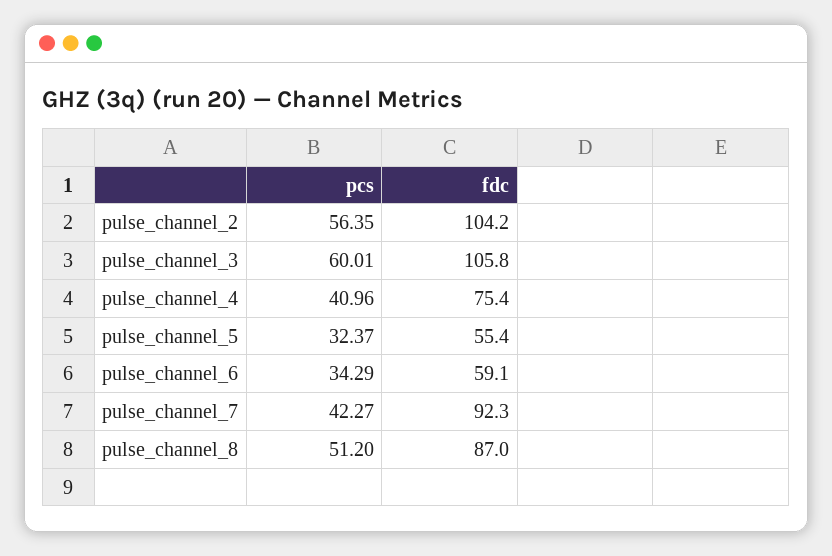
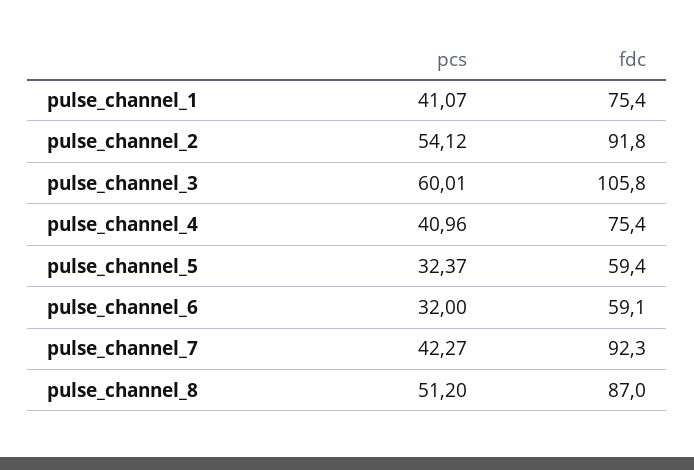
pcs, pulse_channel_2: 56.35 -> 54.12
fdc, pulse_channel_2: 104.2 -> 91.8
fdc, pulse_channel_5: 55.4 -> 59.4
pcs, pulse_channel_6: 34.29 -> 32
pcs, pulse_channel_1: none -> 41.07
fdc, pulse_channel_1: none -> 75.4

